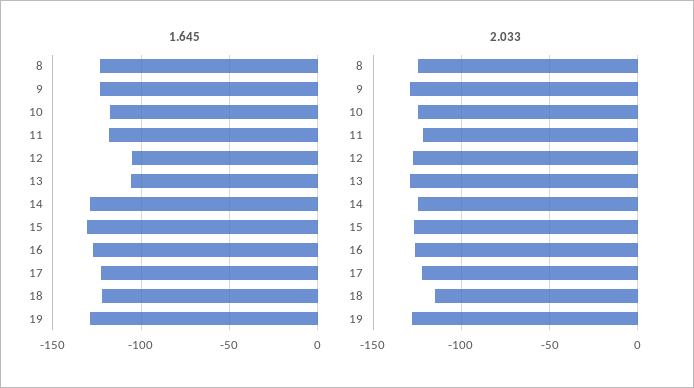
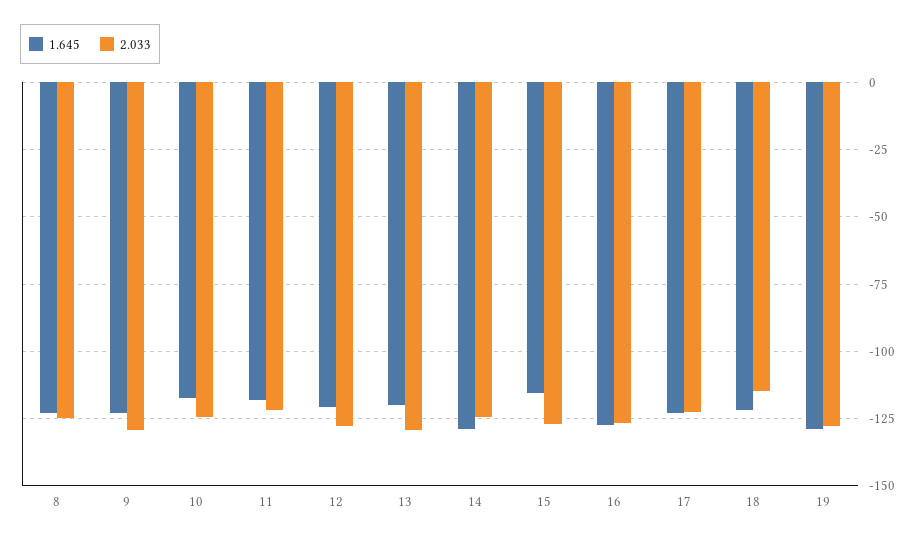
1.645, 12: -105 -> -120
1.645, 13: -105 -> -120
1.645, 15: -130 -> -115

